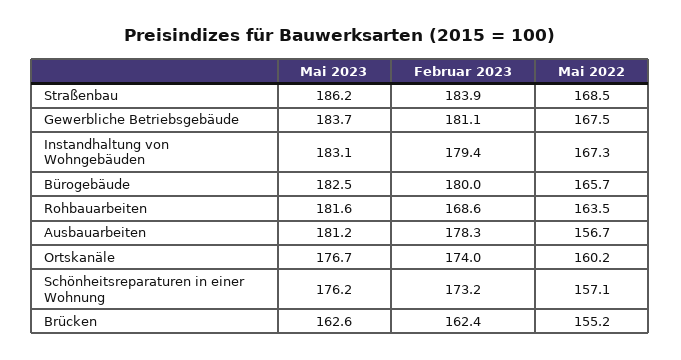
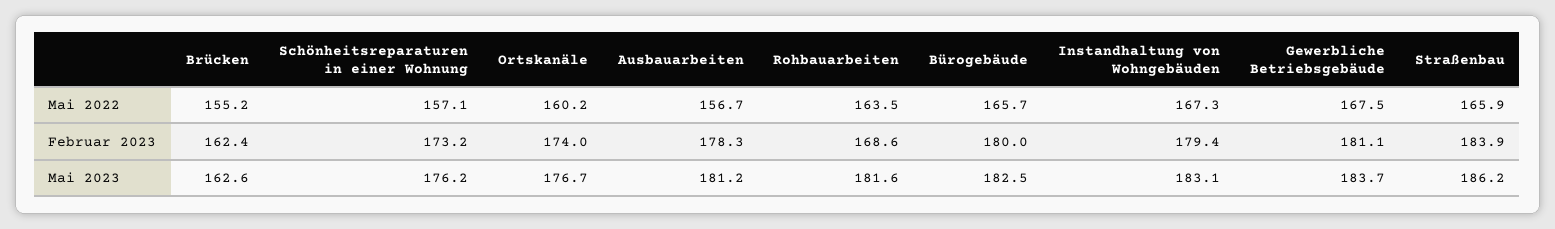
Mai 2022, Straßenbau: 168.5 -> 165.9

